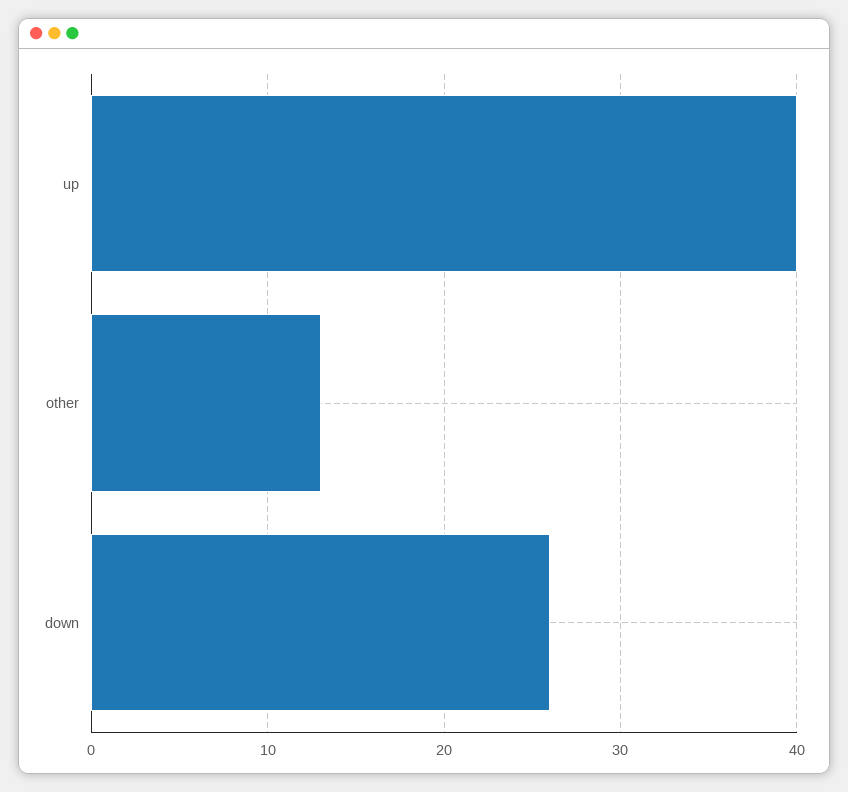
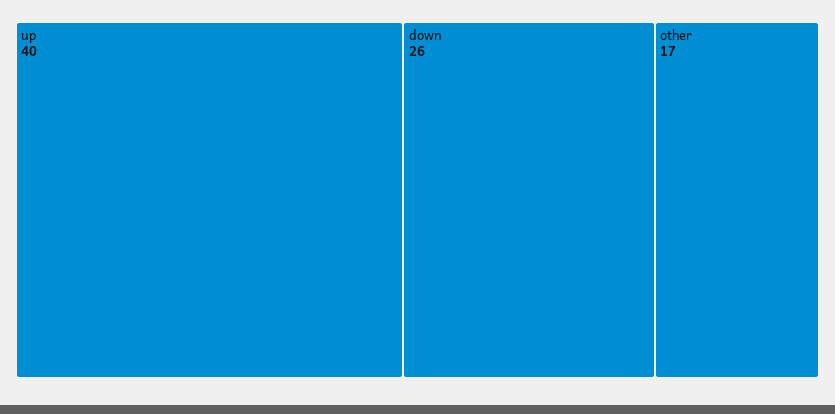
other: 13 -> 17

